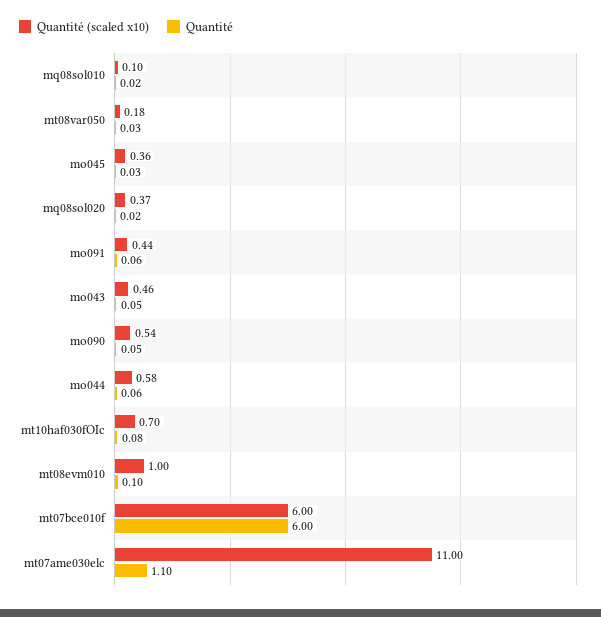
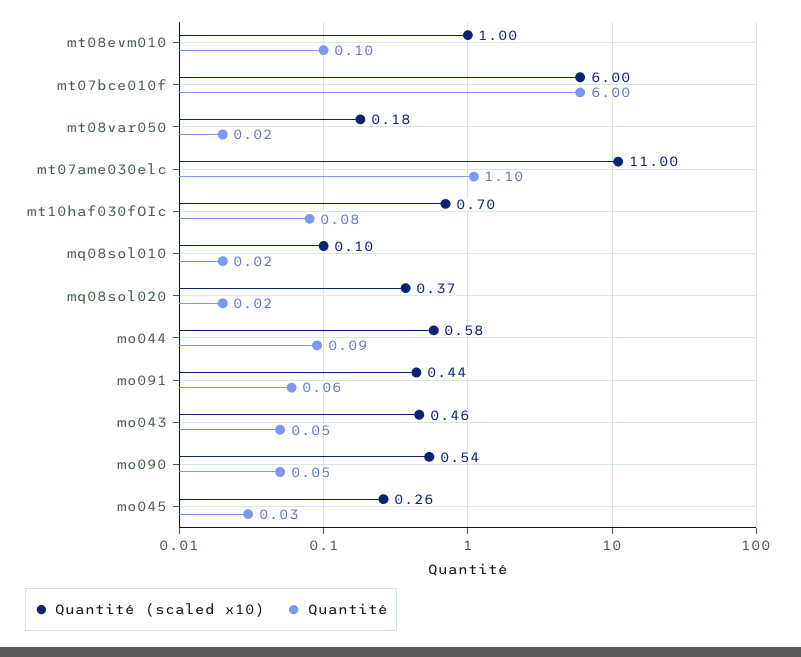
Quantité, mt08var050: 0.03 -> 0.02
Quantité (scaled x10), mo045: 0.36 -> 0.26
Quantité, mo044: 0.06 -> 0.09

